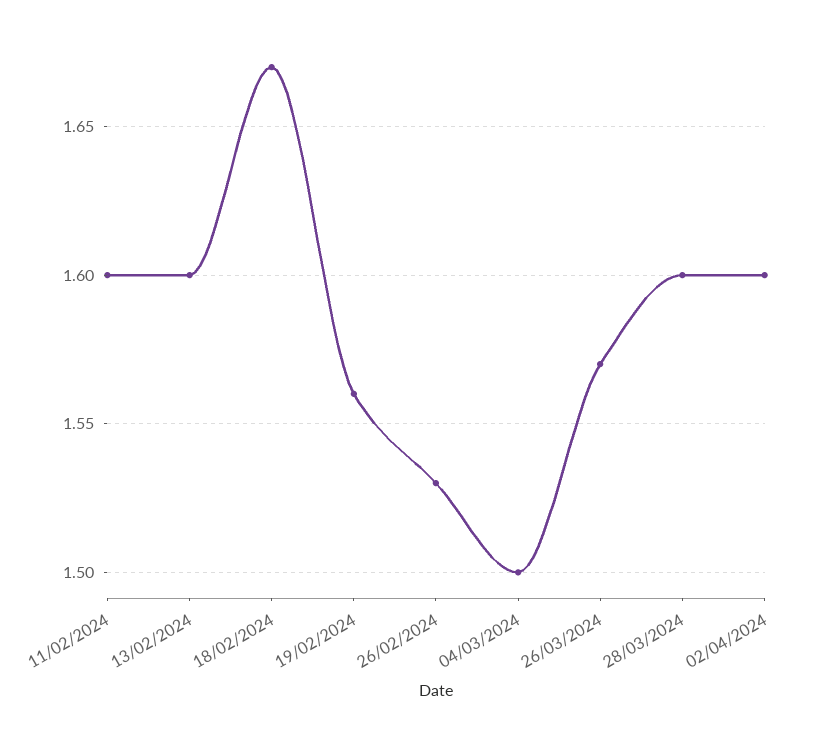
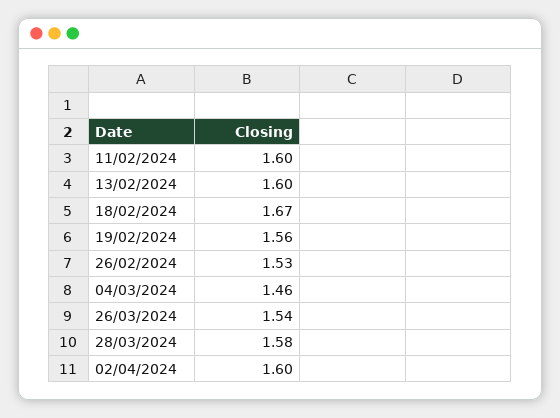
04/03/2024: 1.5 -> 1.46
26/03/2024: 1.57 -> 1.54
28/03/2024: 1.6 -> 1.58

